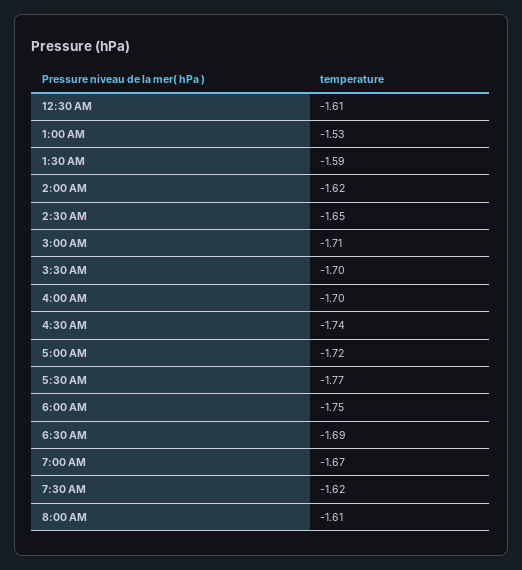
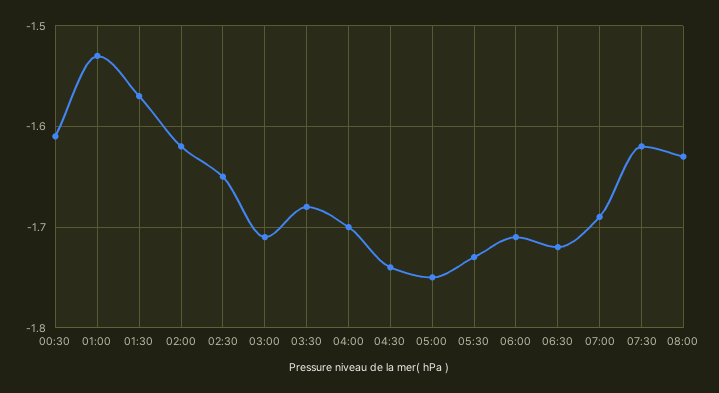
1:30 AM: -1.59 -> -1.57
3:30 AM: -1.7 -> -1.68
5:00 AM: -1.72 -> -1.75
5:30 AM: -1.77 -> -1.73
6:00 AM: -1.75 -> -1.71
6:30 AM: -1.69 -> -1.72
7:00 AM: -1.67 -> -1.69
8:00 AM: -1.61 -> -1.63

